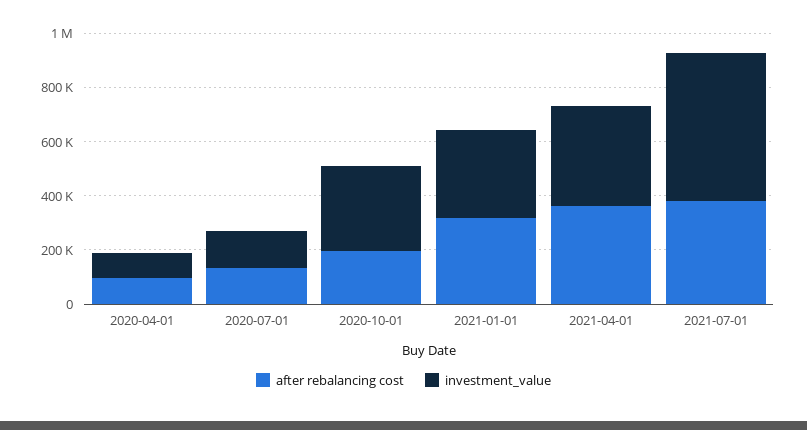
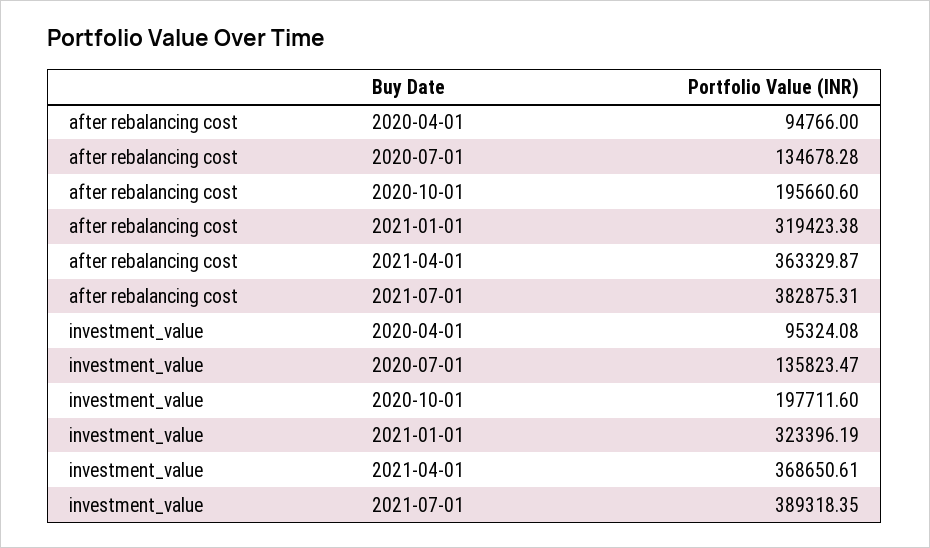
investment_value, 2020-10-01: 300000 -> 197711.6
investment_value, 2021-07-01: 550000 -> 389318.35

